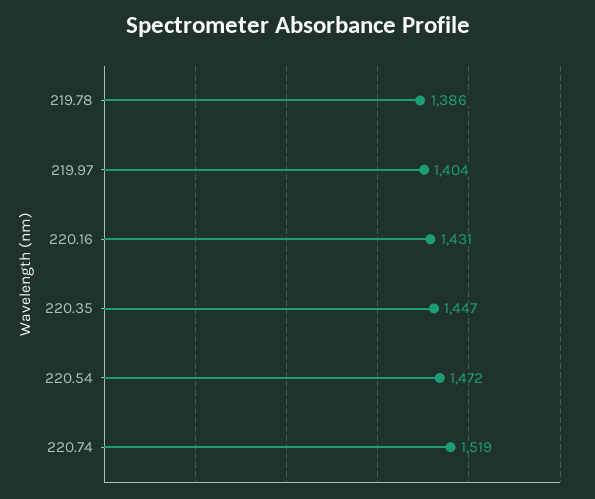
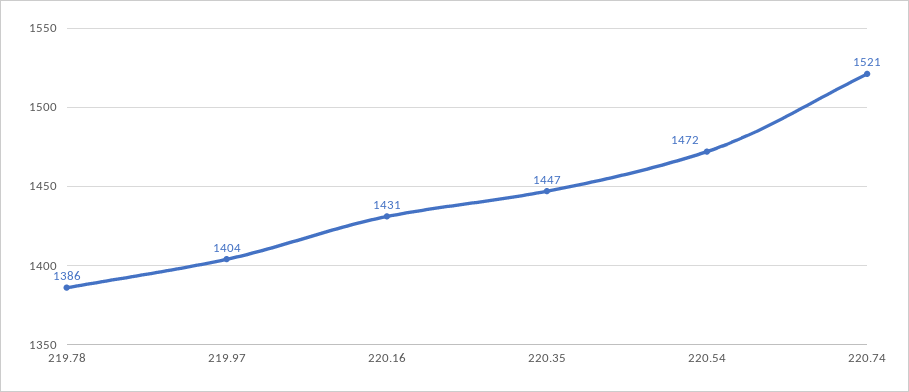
220.74: 1519 -> 1521

